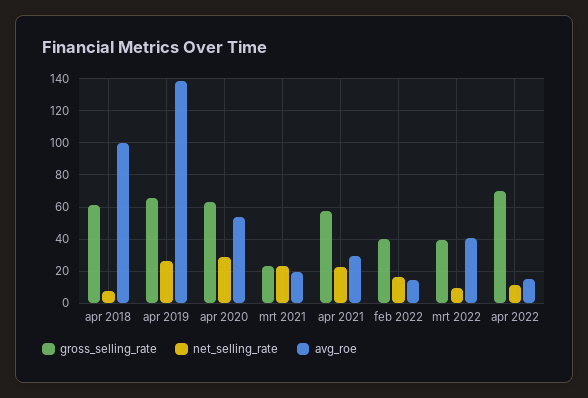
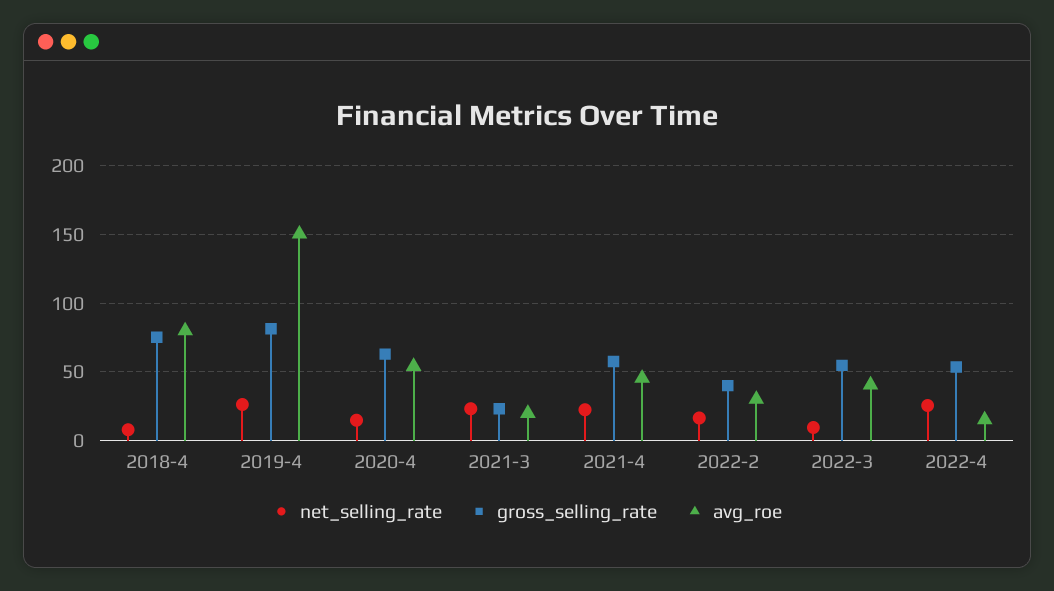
gross_selling_rate, apr 2018: 60 -> 75
avg_roe, apr 2018: 100 -> 80
gross_selling_rate, apr 2019: 65 -> 80
avg_roe, apr 2019: 140 -> 150
net_selling_rate, apr 2020: 30 -> 15
avg_roe, apr 2021: 30 -> 45
avg_roe, feb 2022: 15 -> 30
gross_selling_rate, mrt 2022: 40 -> 55
gross_selling_rate, apr 2022: 70 -> 55
net_selling_rate, apr 2022: 10 -> 25

